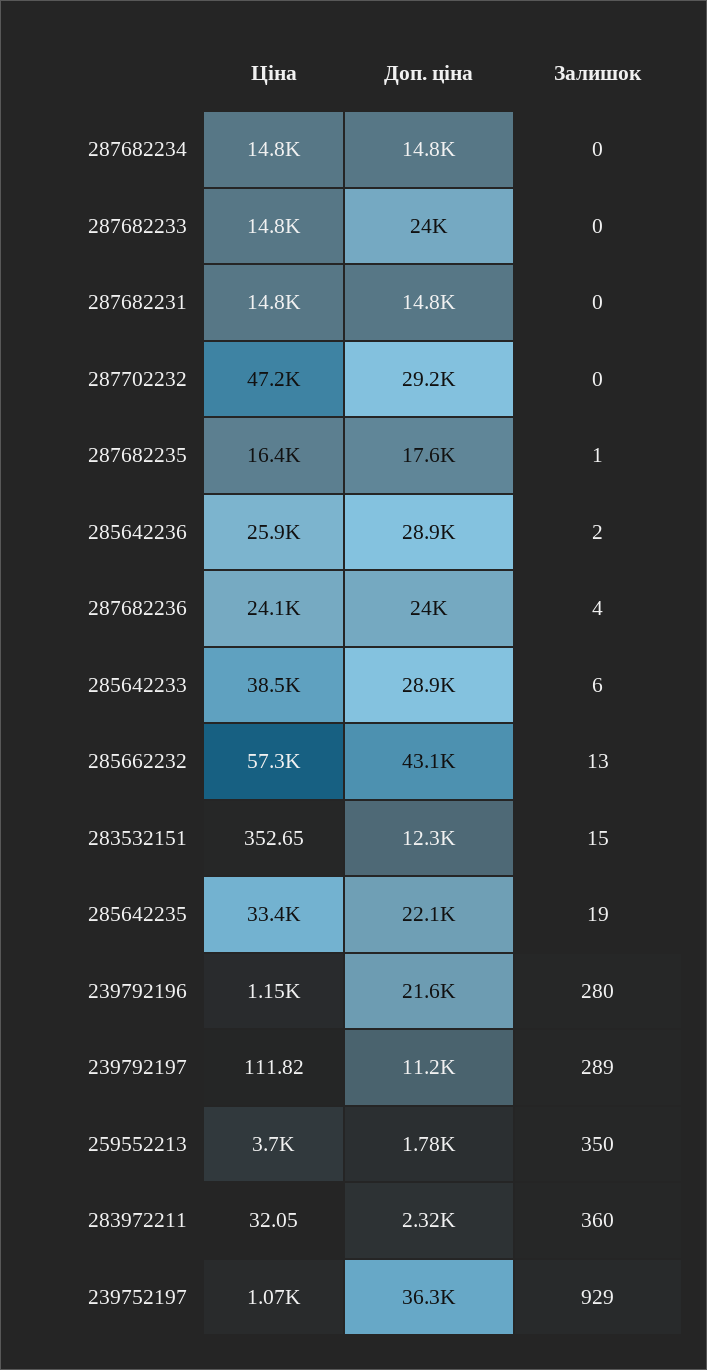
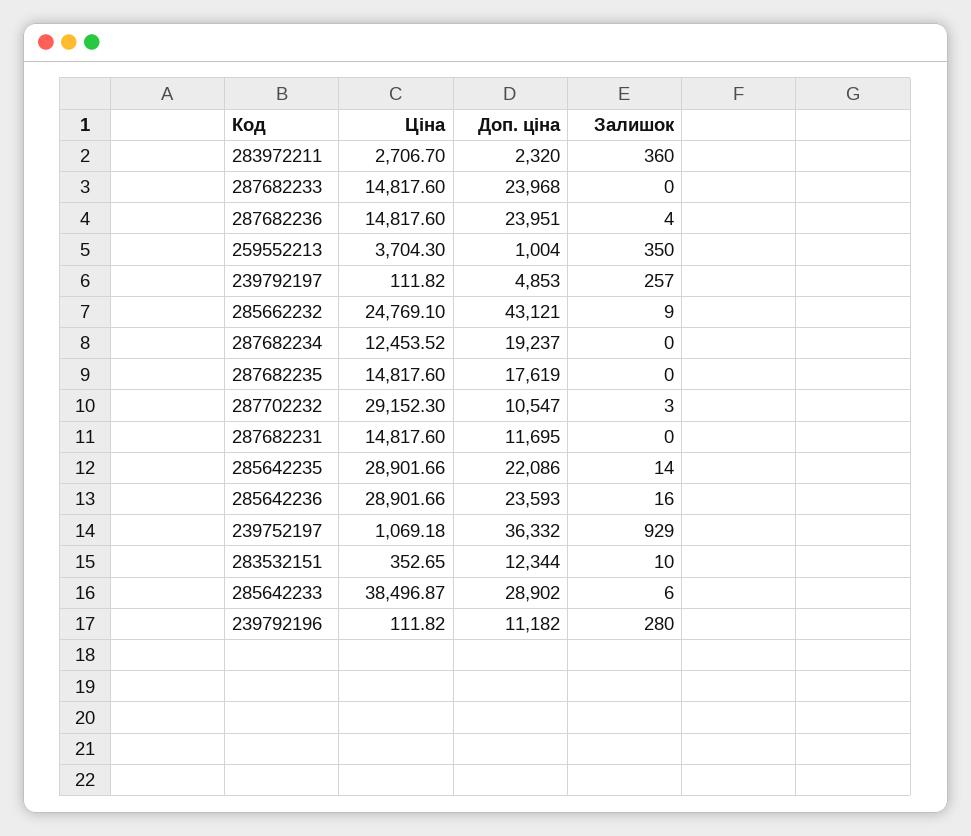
Ціна, 287682234: 14800 -> 12453.52
Доп. ціна, 287682234: 14800 -> 19237
Доп. ціна, 287682231: 14800 -> 11695
Ціна, 287702232: 47200 -> 29152.3
Доп. ціна, 287702232: 29200 -> 10547
Залишок, 287702232: 0 -> 3
Ціна, 287682235: 16400 -> 14817.6
Залишок, 287682235: 1 -> 0
Ціна, 285642236: 25900 -> 28901.66
Доп. ціна, 285642236: 28900 -> 23593
Залишок, 285642236: 2 -> 16
Ціна, 287682236: 24100 -> 14817.6
Ціна, 285662232: 57300 -> 24769.1
Залишок, 285662232: 13 -> 9
Залишок, 283532151: 15 -> 10
Ціна, 285642235: 33400 -> 28901.66
Залишок, 285642235: 19 -> 14
Ціна, 239792196: 1150 -> 111.82
Доп. ціна, 239792196: 21600 -> 11182
Доп. ціна, 239792197: 11200 -> 4853
Залишок, 239792197: 289 -> 257
Доп. ціна, 259552213: 1780 -> 1004
Ціна, 283972211: 32.05 -> 2706.7

